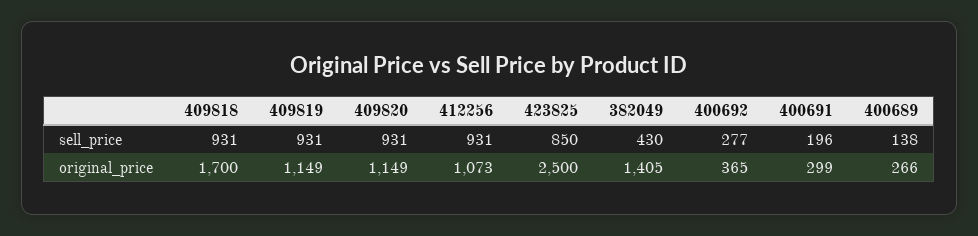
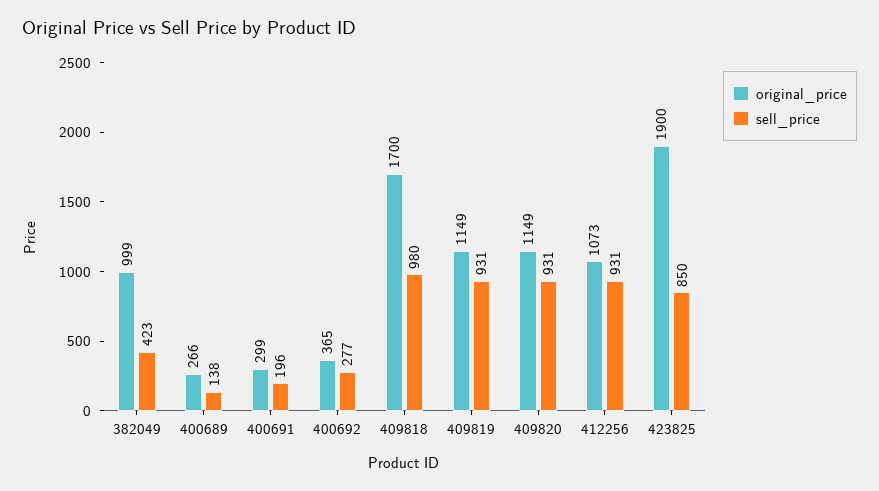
sell_price, 409818: 931 -> 980
sell_price, 382049: 430 -> 423
original_price, 423825: 2500 -> 1900
original_price, 382049: 1405 -> 999

